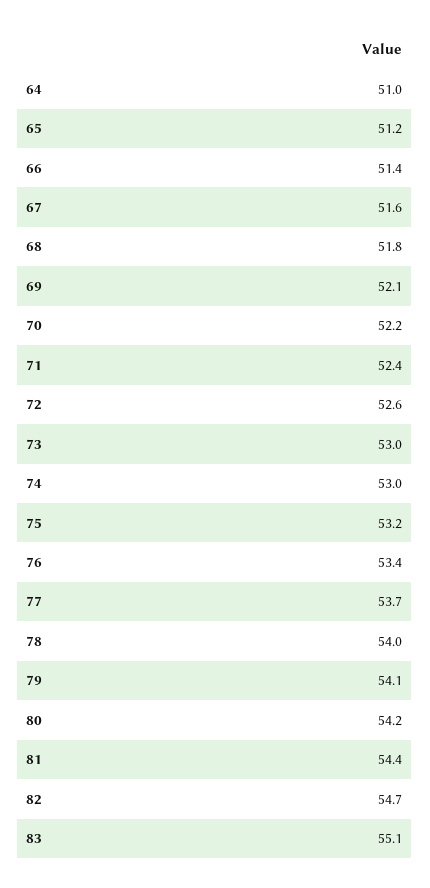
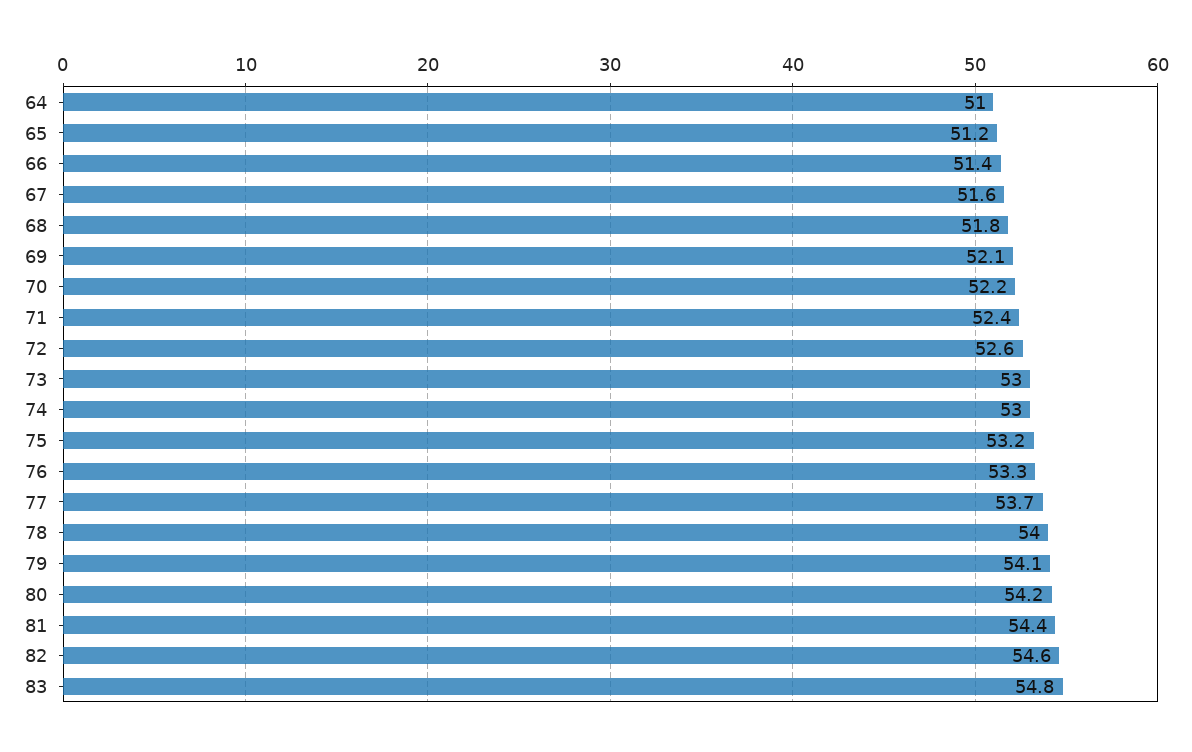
76: 53.4 -> 53.3
82: 54.7 -> 54.6
83: 55.1 -> 54.8

